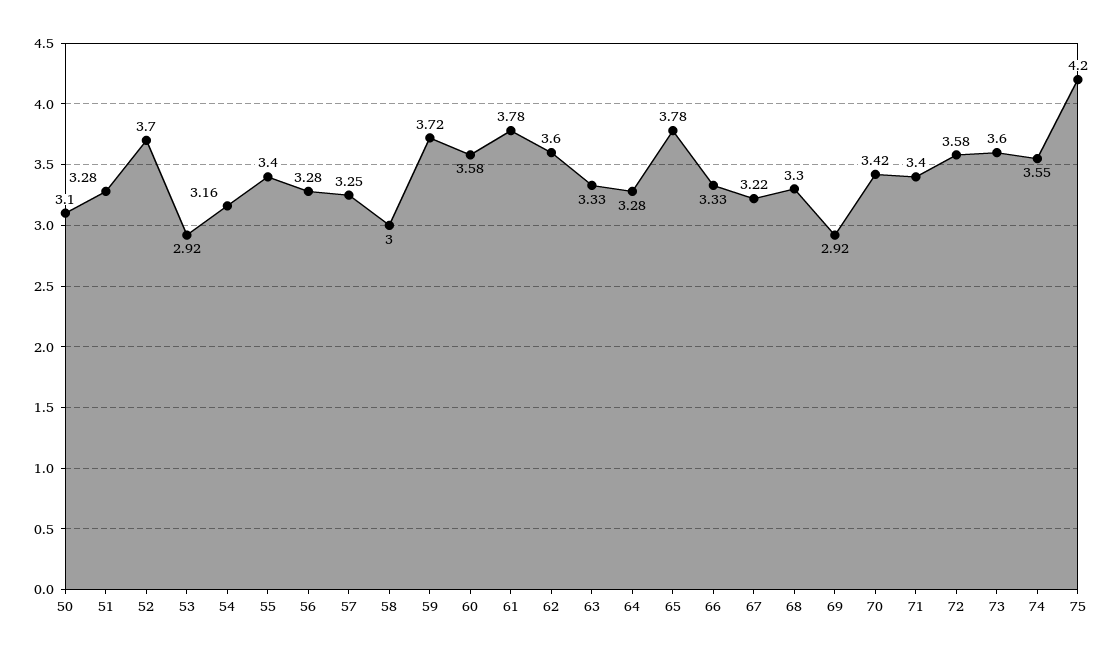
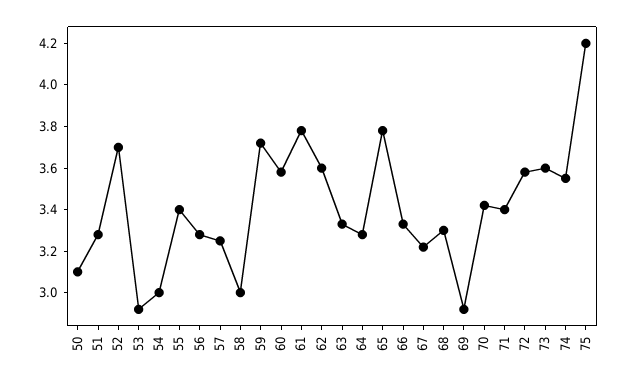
54: 3.16 -> 3

